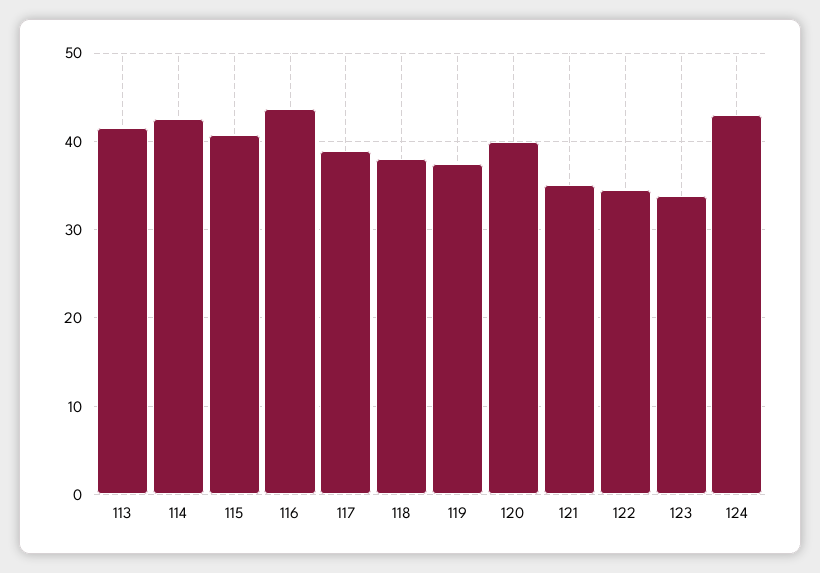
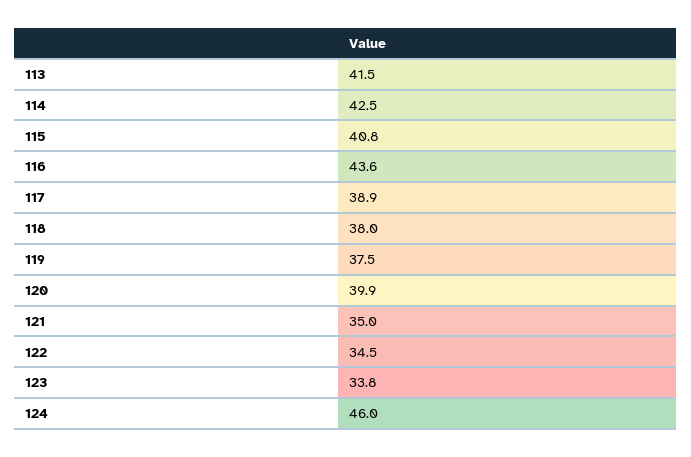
124: 43 -> 46

